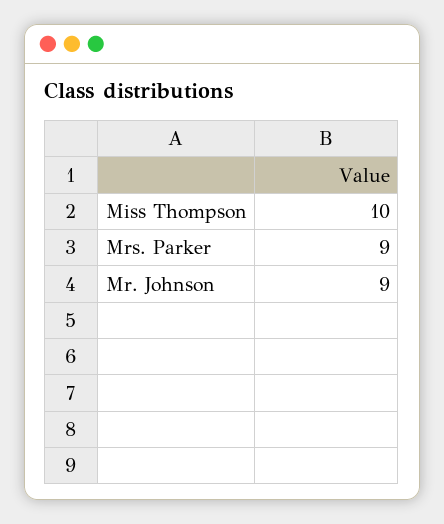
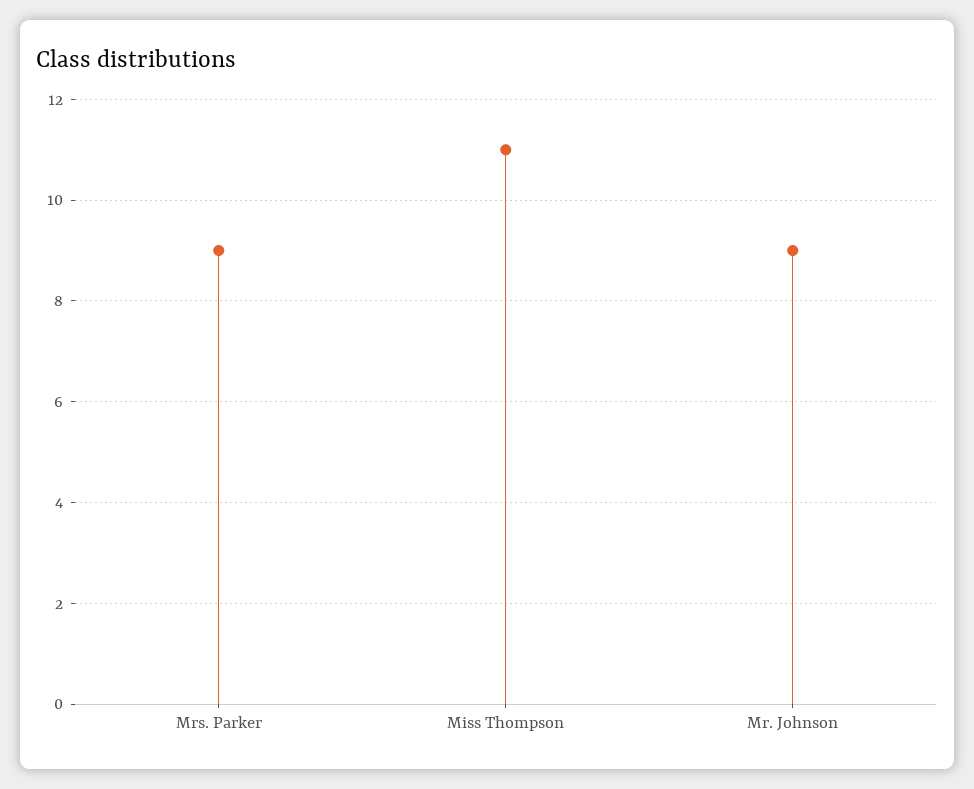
Miss Thompson: 10 -> 11

